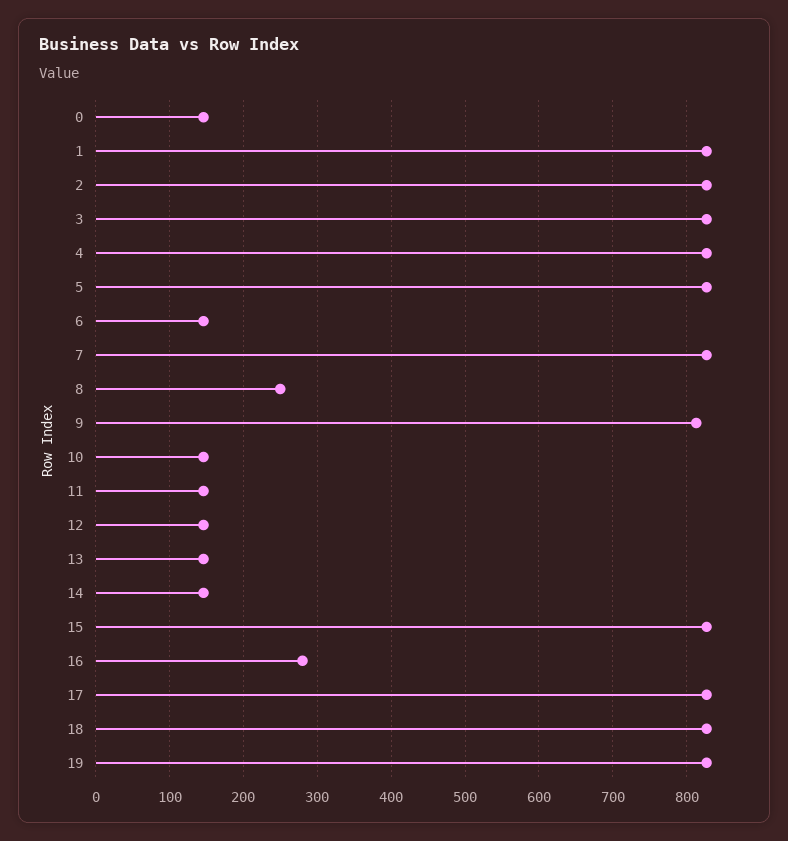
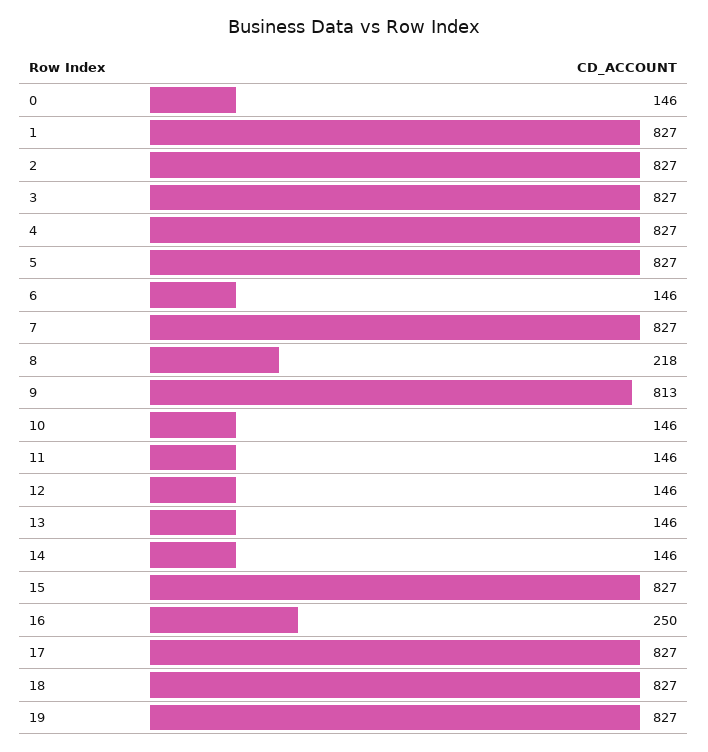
8: 250 -> 218
16: 280 -> 250

